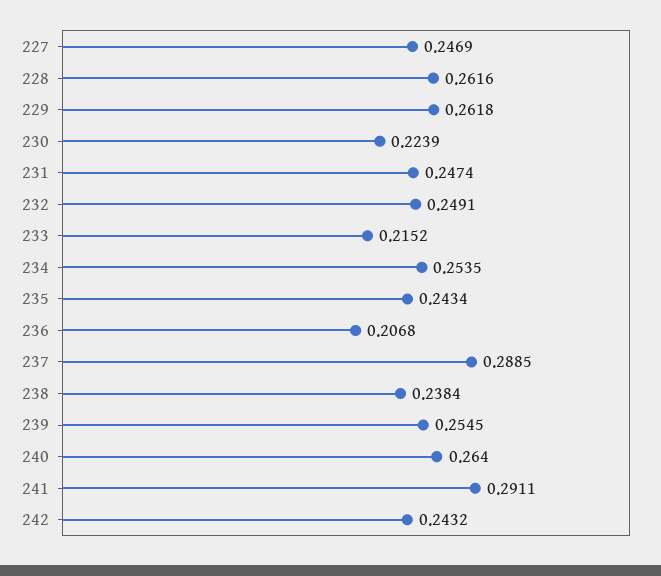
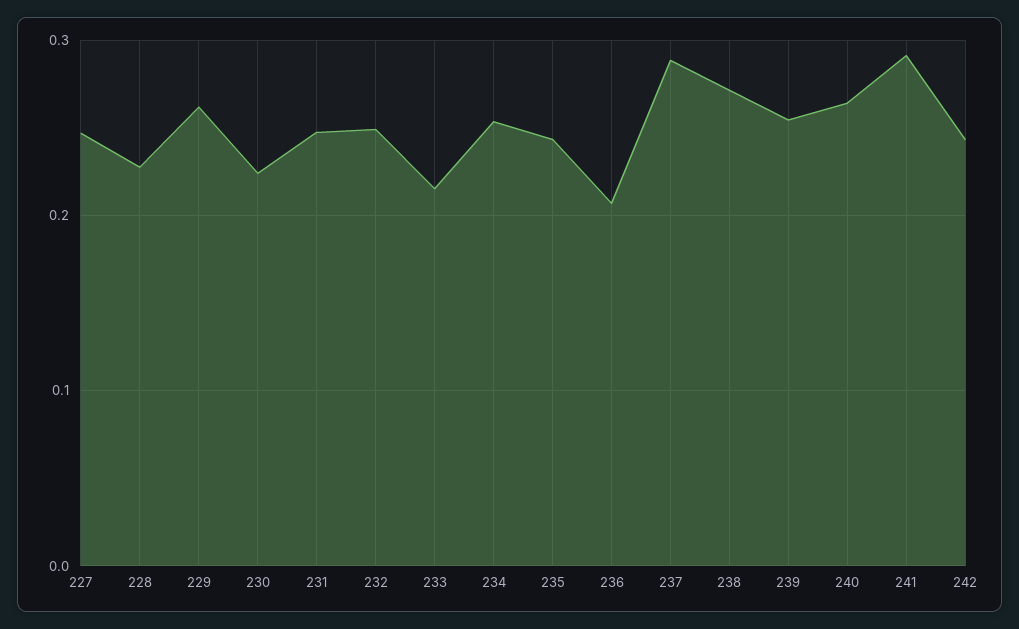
228: 0.2616 -> 0.23
238: 0.2384 -> 0.27

